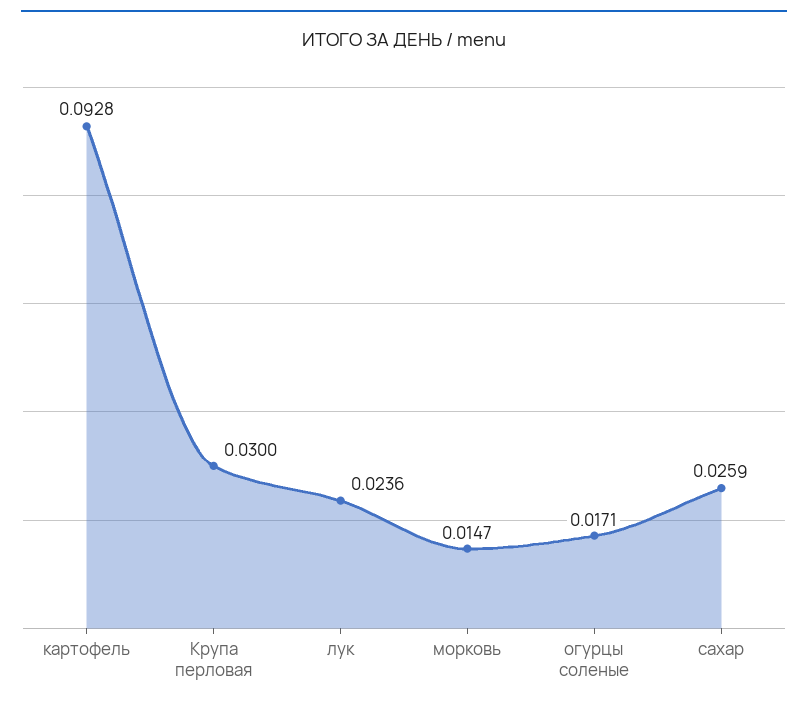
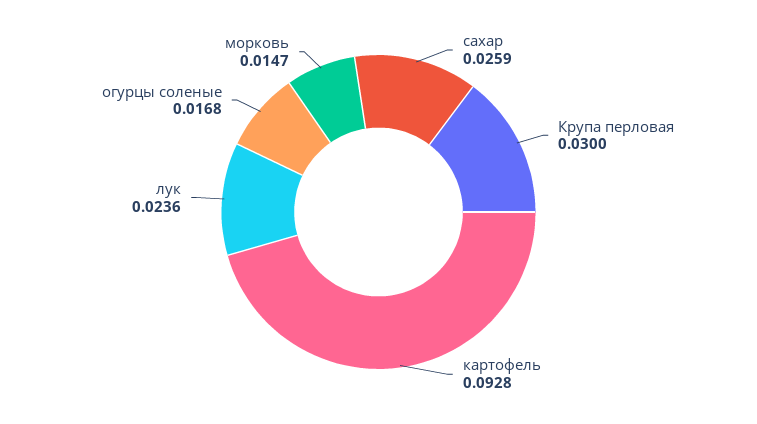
огурцы соленые: 0.0171 -> 0.0168

